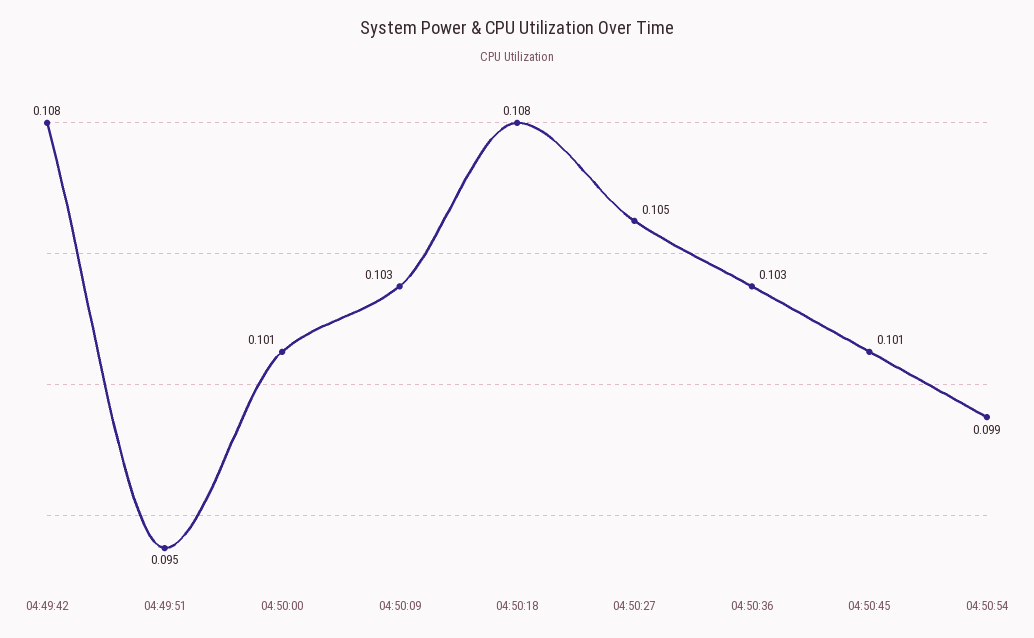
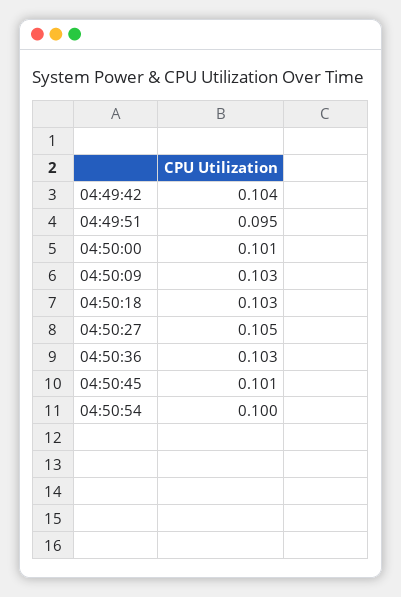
04:49:42: 0.108 -> 0.104
04:50:18: 0.108 -> 0.103
04:50:54: 0.099 -> 0.1

